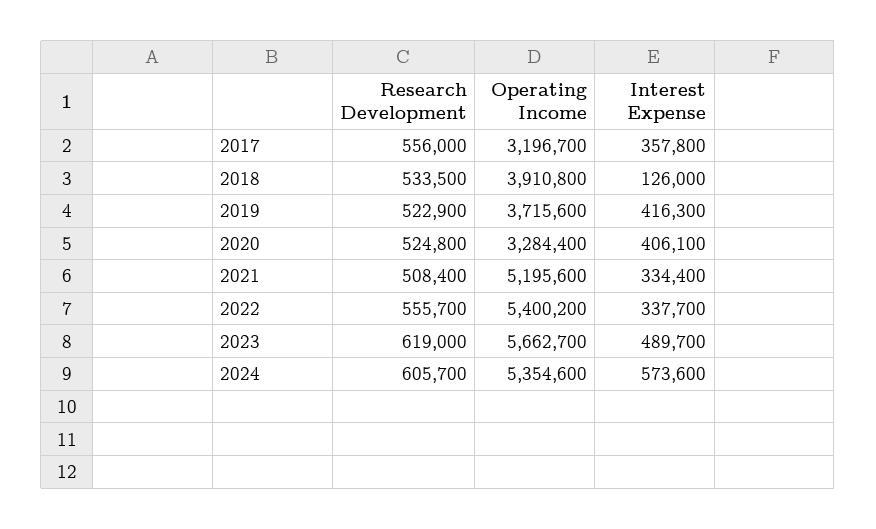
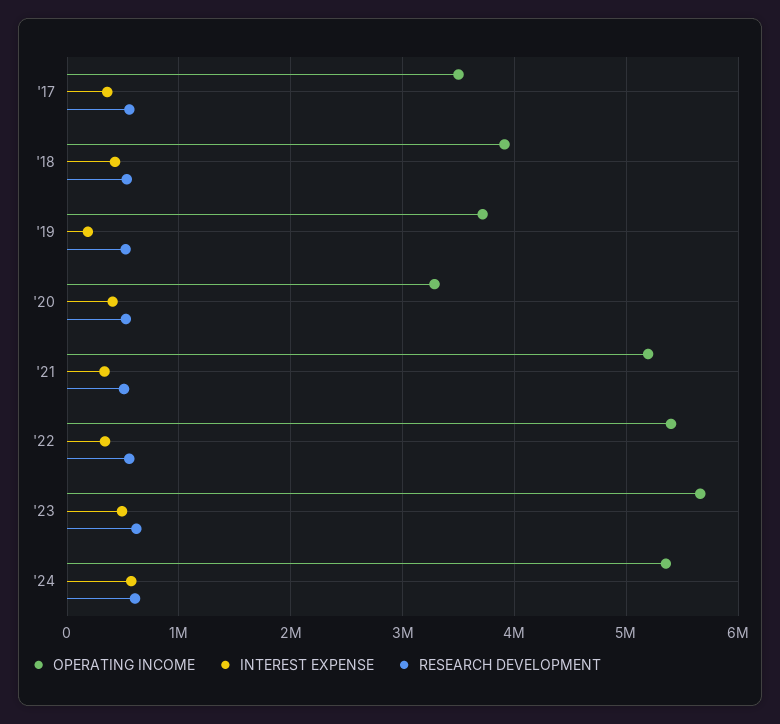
Operating Income, 2017: 3196700 -> 3500000
Interest Expense, 2018: 126000 -> 400000
Interest Expense, 2019: 416300 -> 200000

